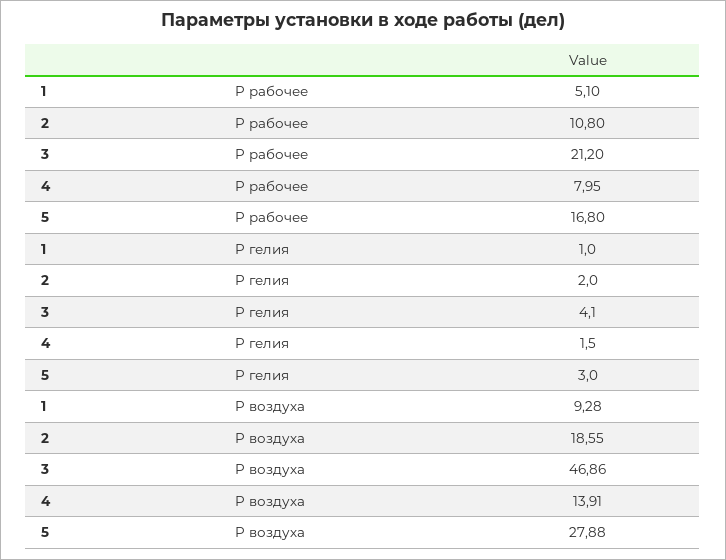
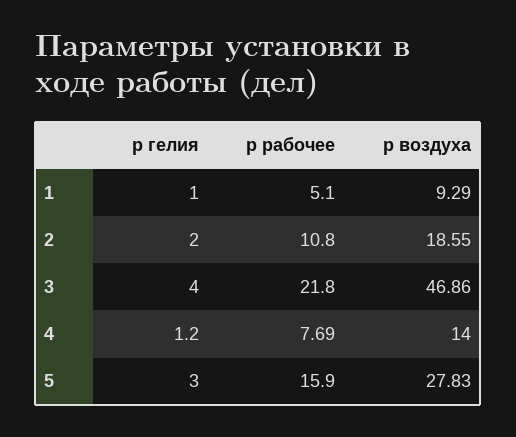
3, P рабочее: 21.2 -> 21.8
4, P рабочее: 7.95 -> 7.69
5, P рабочее: 16.8 -> 15.9
3, P гелия: 4.1 -> 4
4, P гелия: 1.5 -> 1.2
1, P воздуха: 9.28 -> 9.29
4, P воздуха: 13.91 -> 14
5, P воздуха: 27.88 -> 27.83

